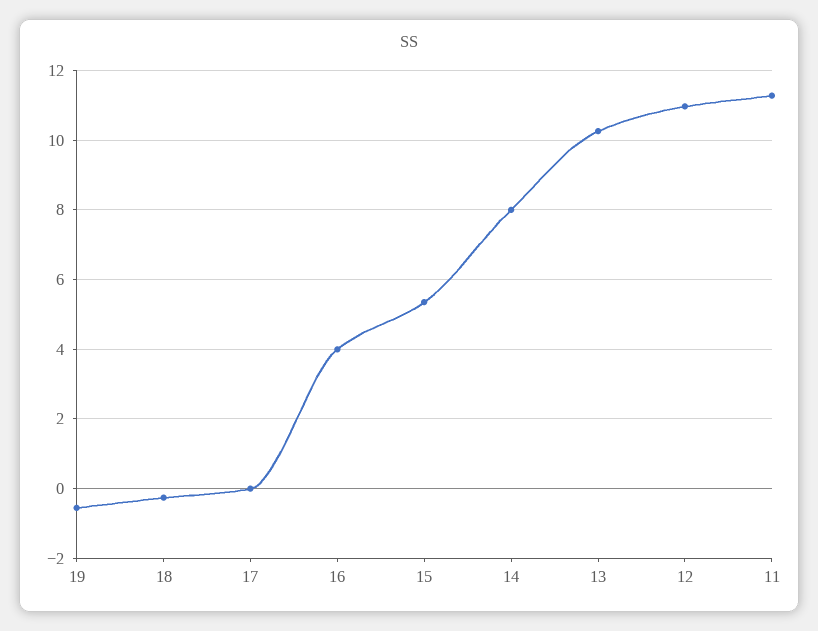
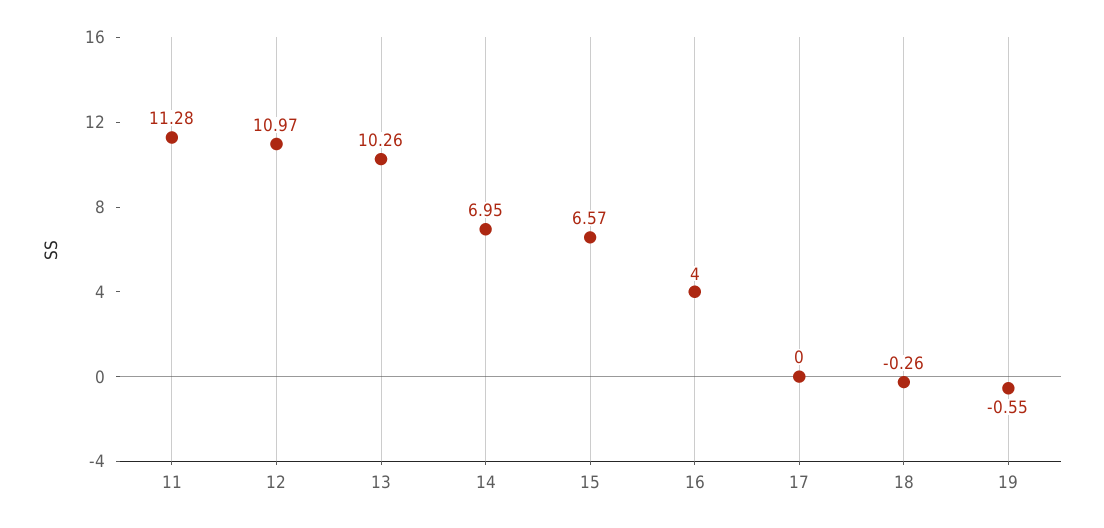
15: 5.4 -> 6.57
14: 8 -> 6.95

